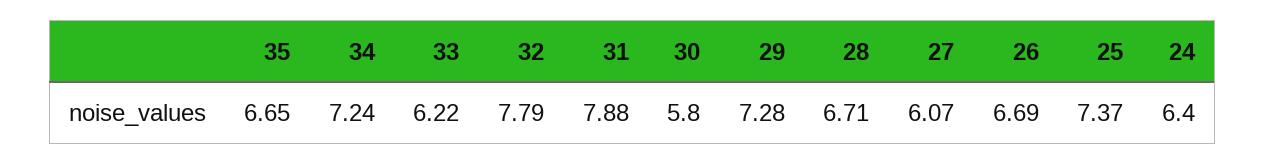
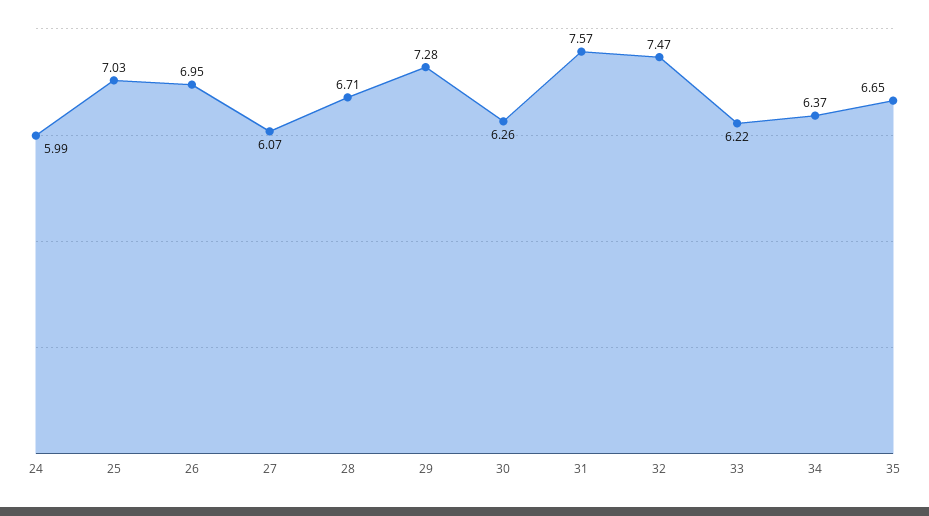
34: 7.24 -> 6.37
32: 7.79 -> 7.47
31: 7.88 -> 7.57
30: 5.8 -> 6.26
26: 6.69 -> 6.95
25: 7.37 -> 7.03
24: 6.4 -> 5.99

